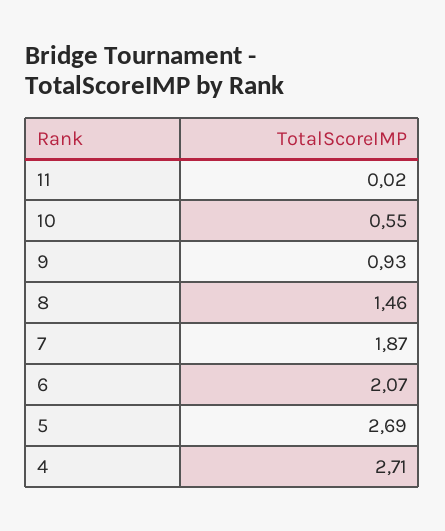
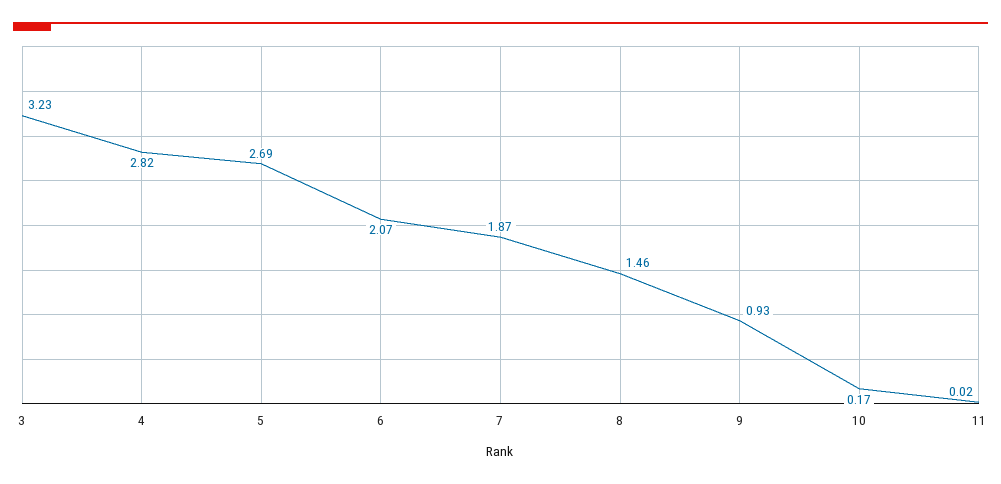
10: 0.55 -> 0.17
4: 2.71 -> 2.82
3: none -> 3.23

